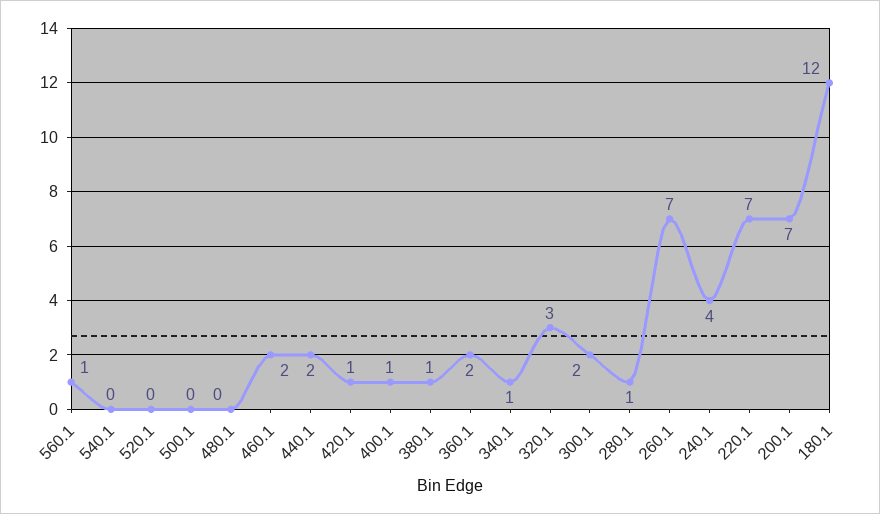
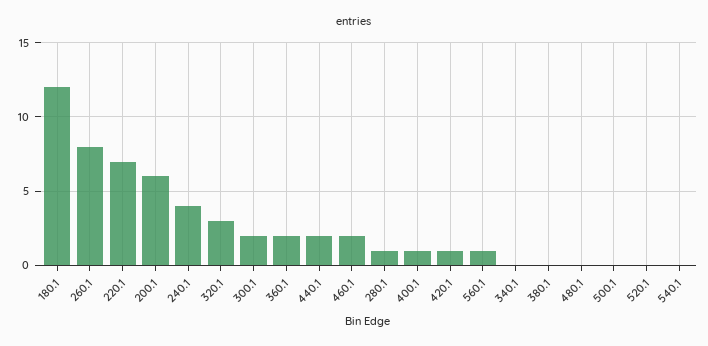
380.1: 1 -> 0
340.1: 1 -> 0
260.1: 7 -> 8
200.1: 7 -> 6

